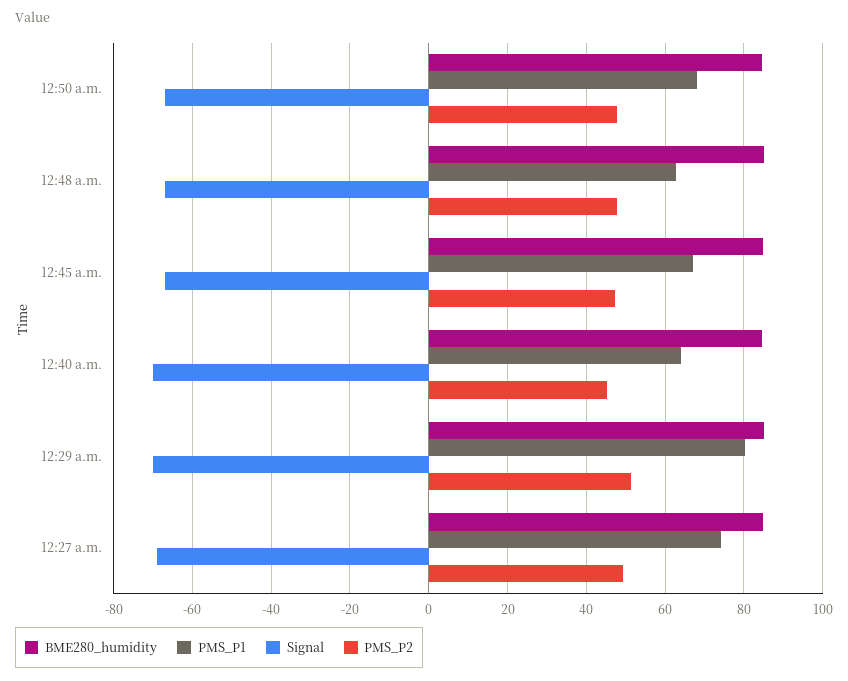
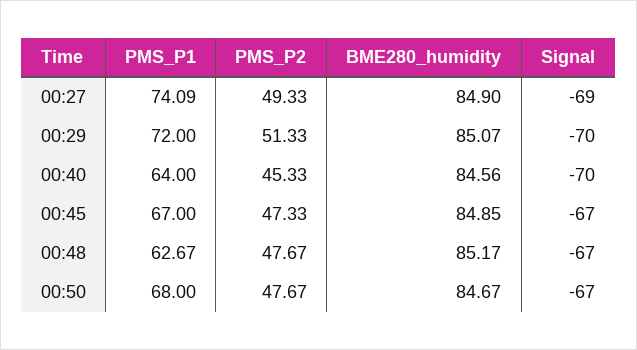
PMS_P1, 12:29 a.m.: 80 -> 72

